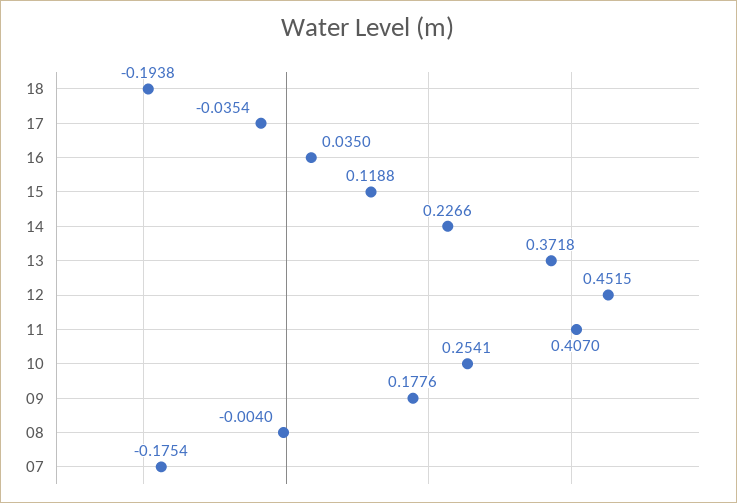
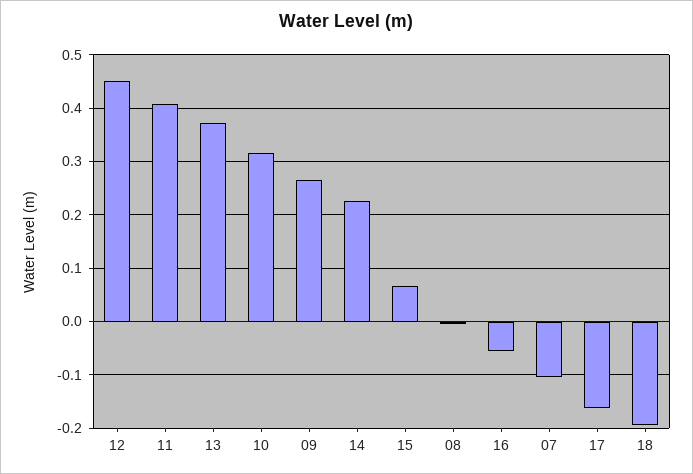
17: -0.0354 -> -0.16
16: 0.035 -> -0.06
15: 0.1188 -> 0.06
10: 0.2541 -> 0.32
09: 0.1776 -> 0.26
07: -0.1754 -> -0.1

